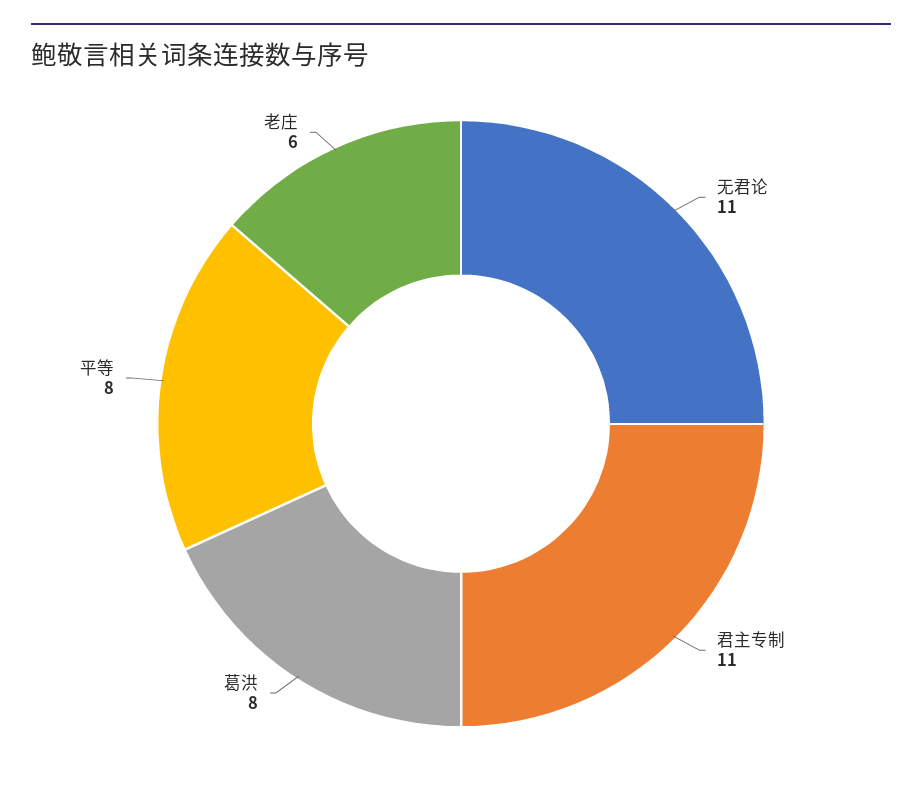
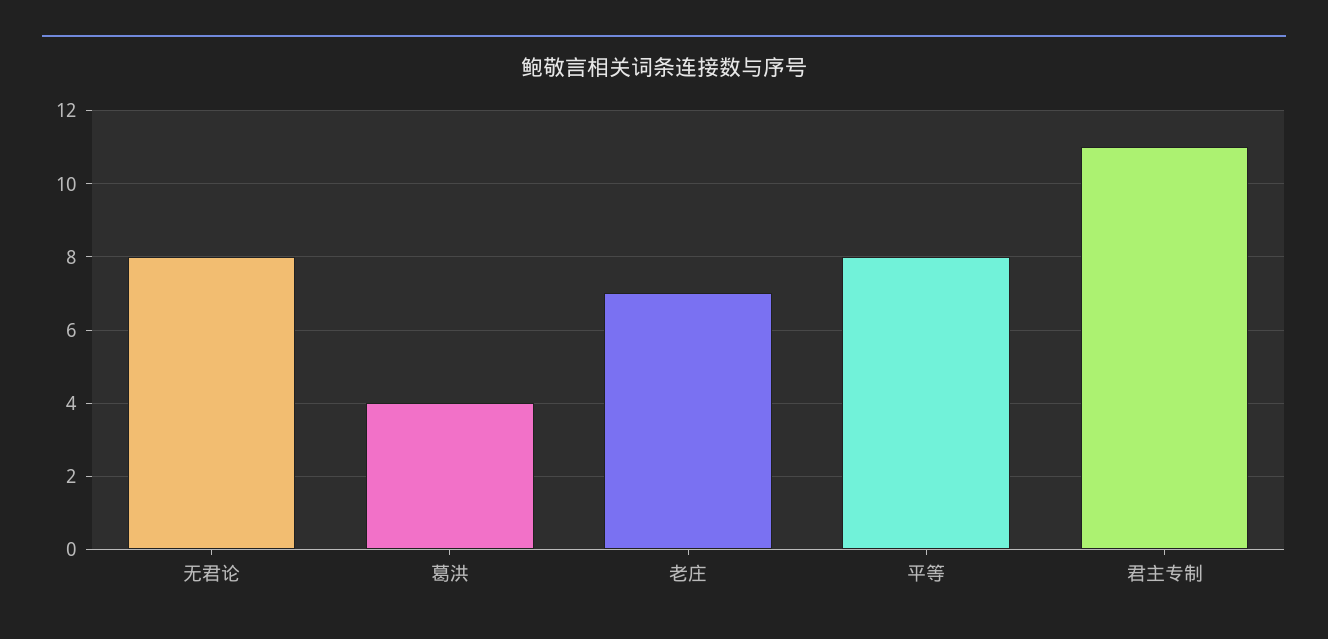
无君论: 11 -> 8
葛洪: 8 -> 4
老庄: 6 -> 7

